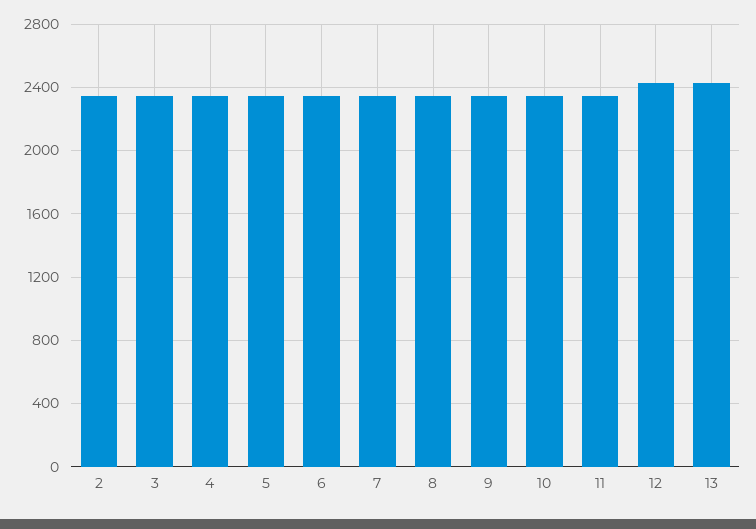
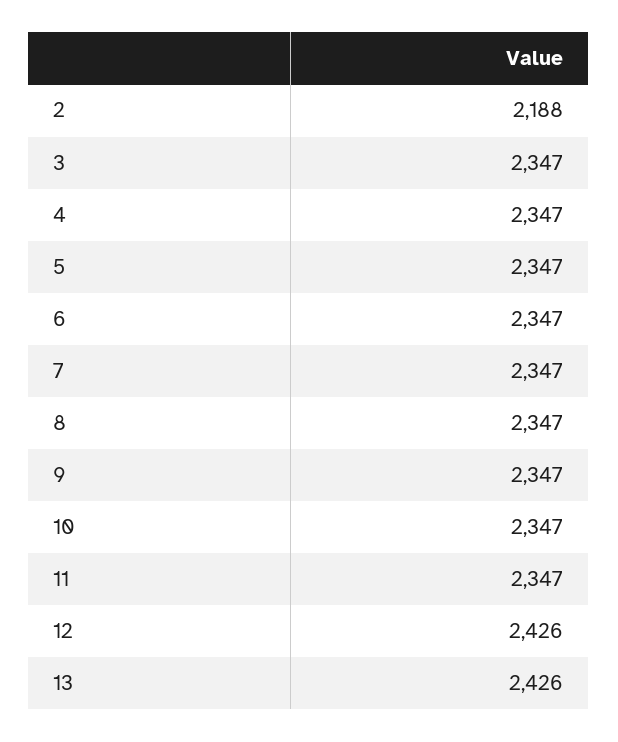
2: 2350 -> 2188

